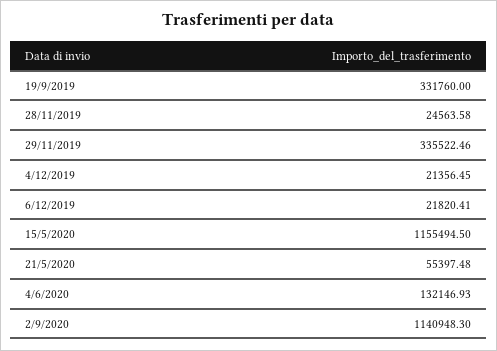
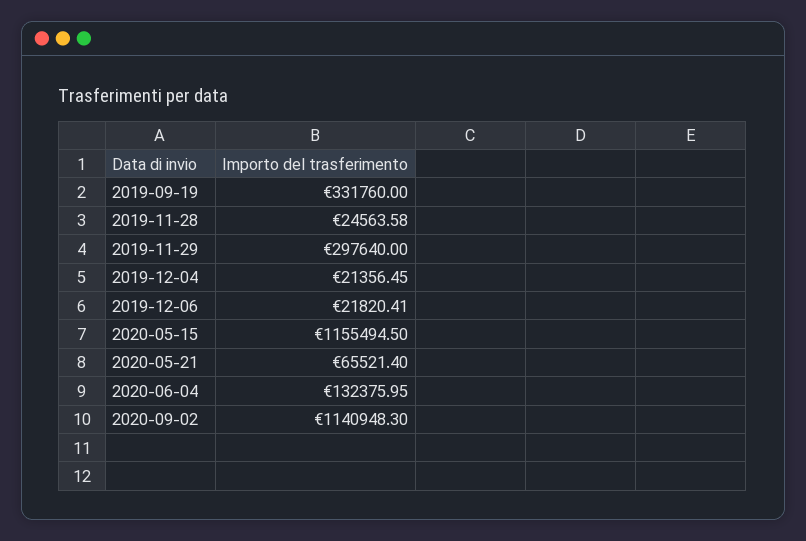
29/11/2019: 335522.46 -> 297640
21/5/2020: 55397.48 -> 65521.4
4/6/2020: 132146.93 -> 132375.95

